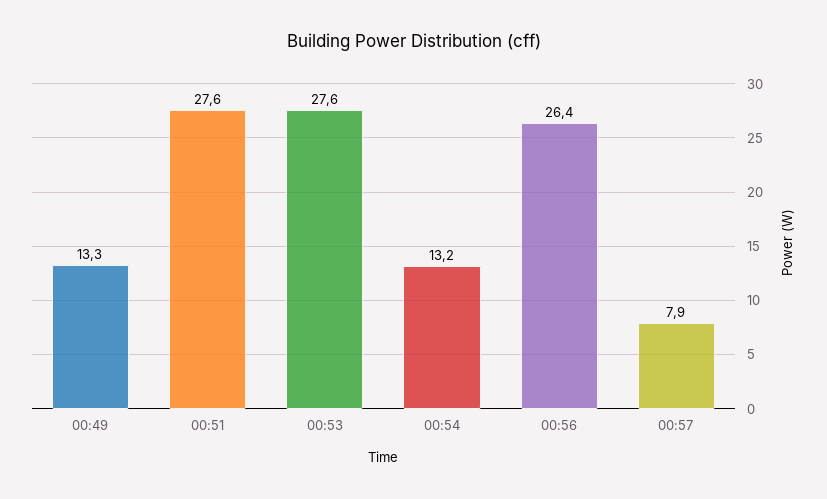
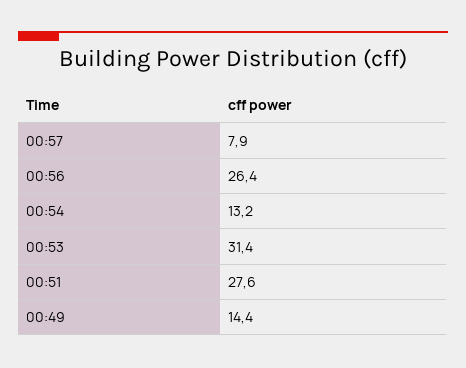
00:49: 13.3 -> 14.4
00:53: 27.6 -> 31.4

